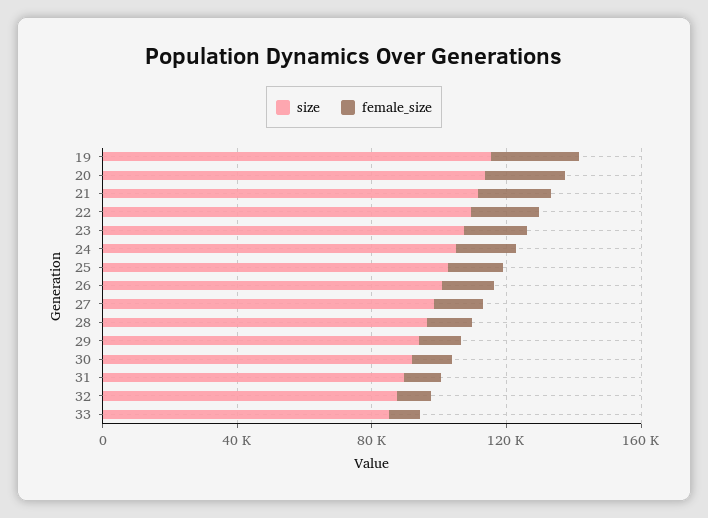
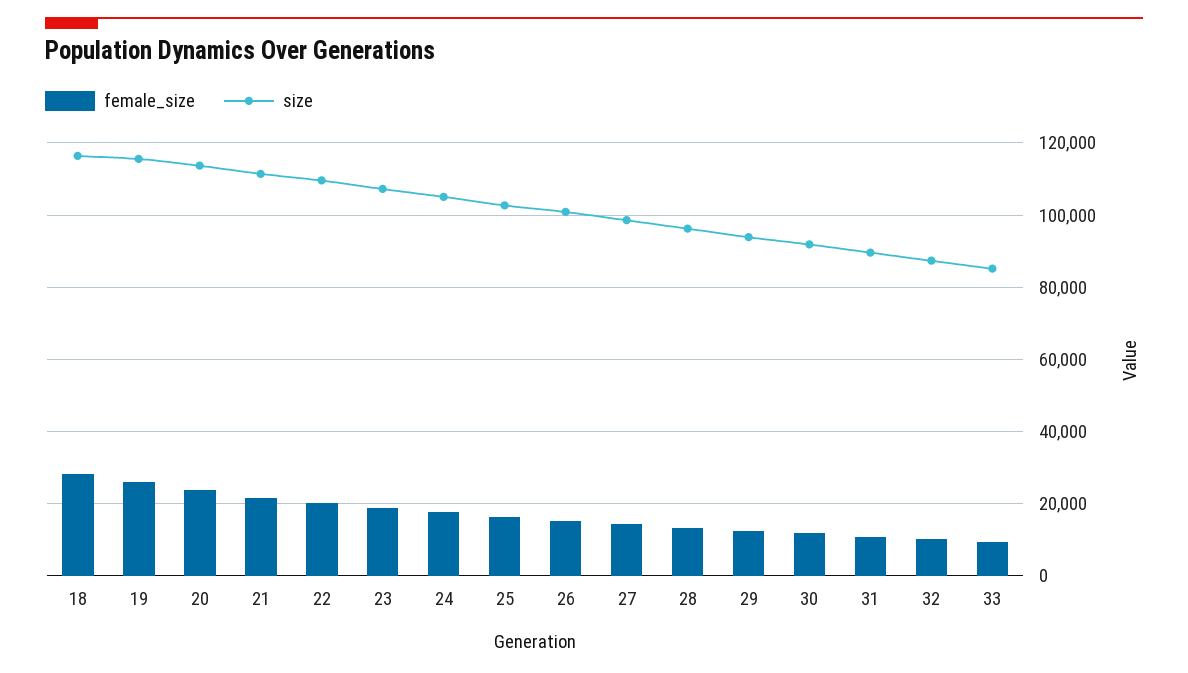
female_size, 18: none -> 28000
size, 18: none -> 116000

